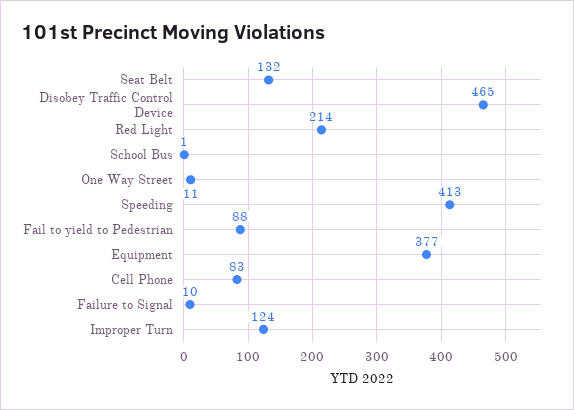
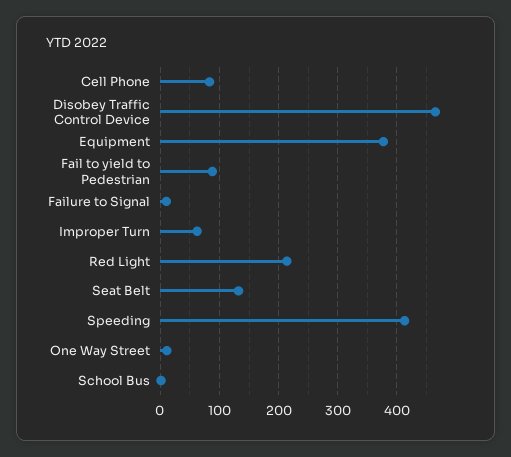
Improper Turn: 124 -> 60

